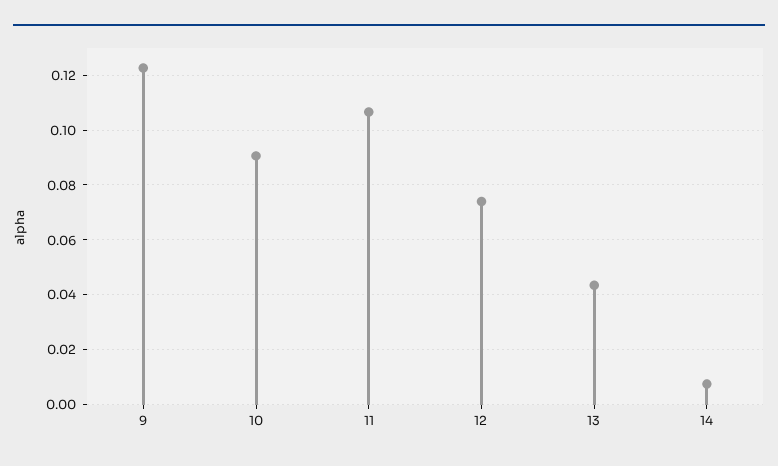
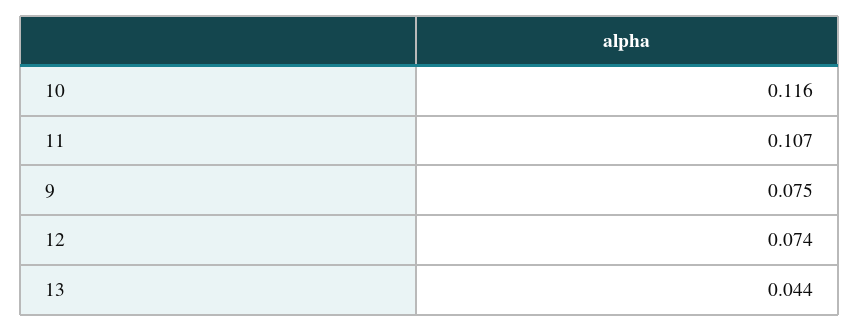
9: 0.1225 -> 0.075
10: 0.09 -> 0.116
14: 0.0075 -> none

